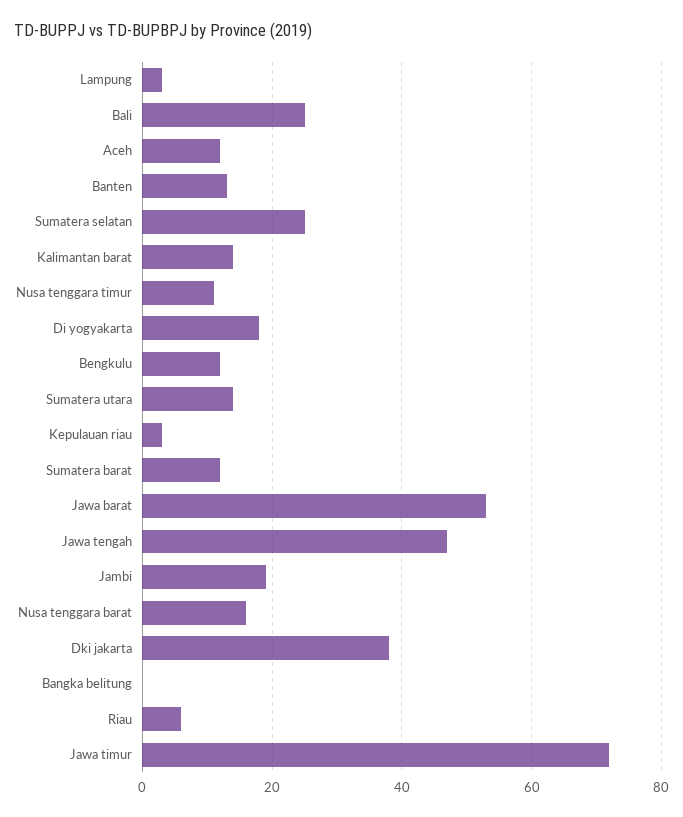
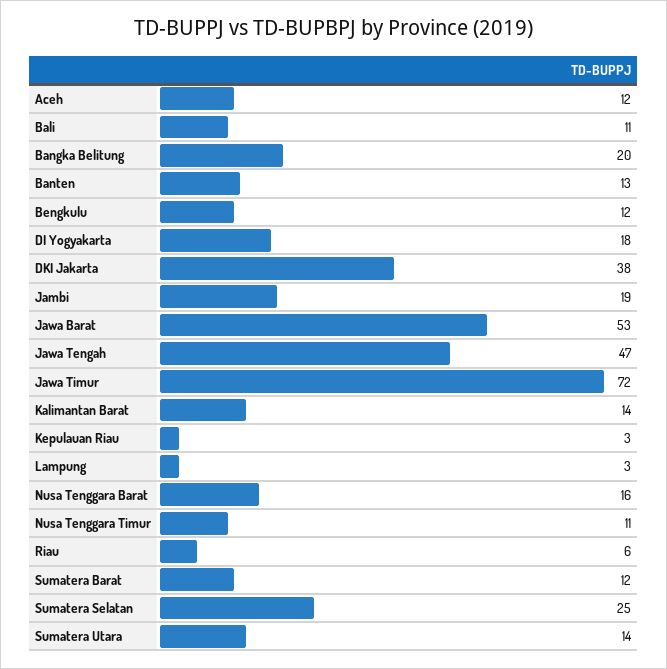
Bali: 25 -> 11
Bangka belitung: 0 -> 20

